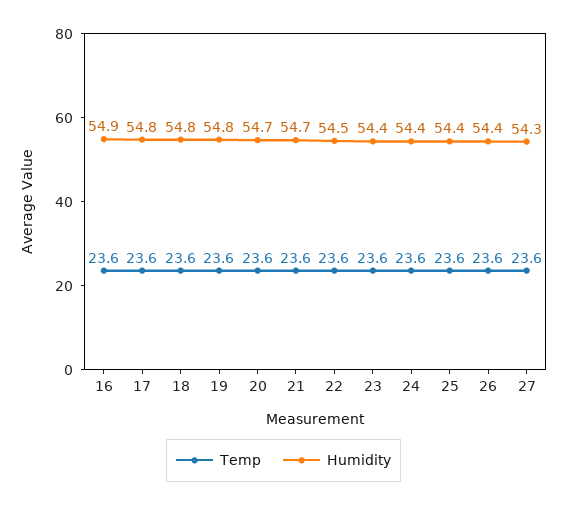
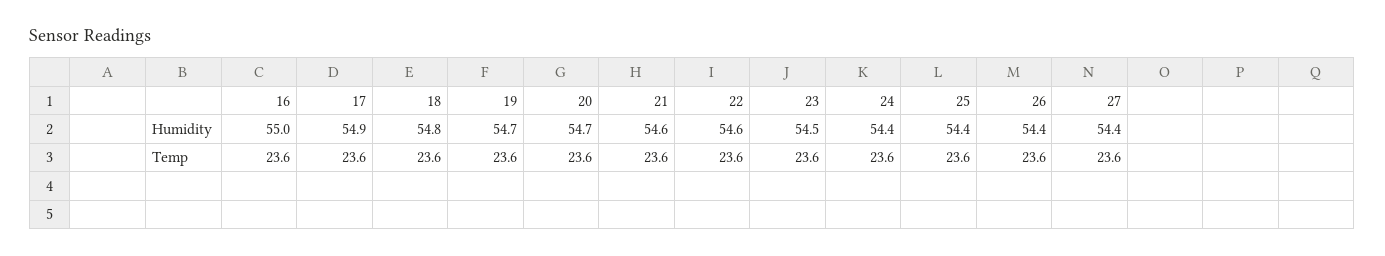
Humidity, 16: 54.9 -> 55
Humidity, 17: 54.8 -> 54.9
Humidity, 19: 54.8 -> 54.7
Humidity, 21: 54.7 -> 54.6
Humidity, 22: 54.5 -> 54.6
Humidity, 23: 54.4 -> 54.5
Humidity, 27: 54.3 -> 54.4

